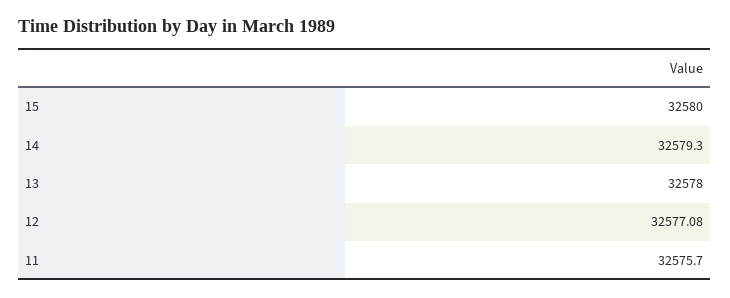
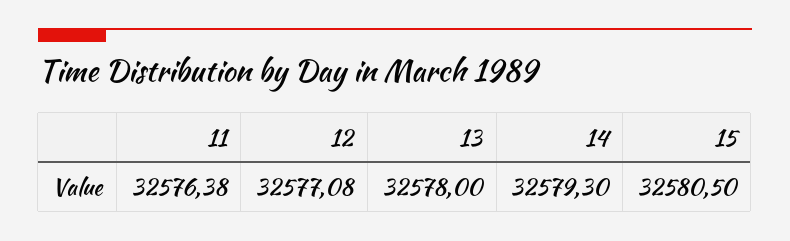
15: 32580 -> 32580.5
11: 32575.7 -> 32576.38

